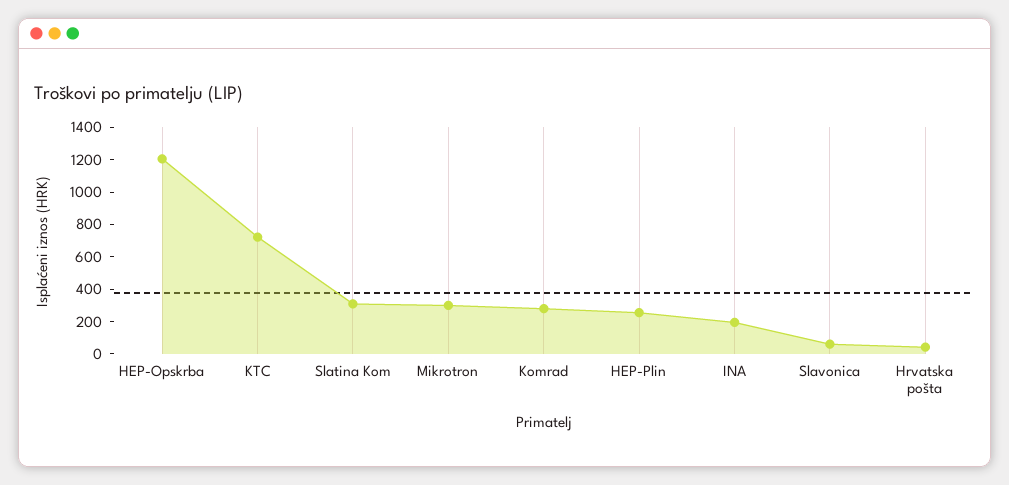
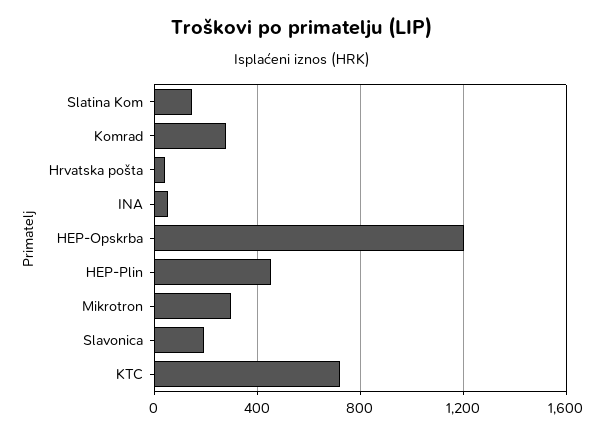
Slatina Kom: 300 -> 150
HEP-Plin: 250 -> 450
INA: 200 -> 50
Slavonica: 50 -> 200

